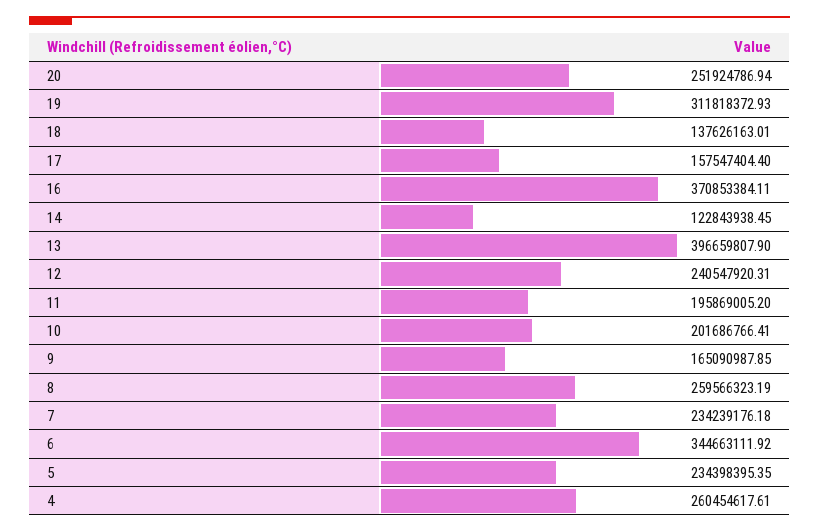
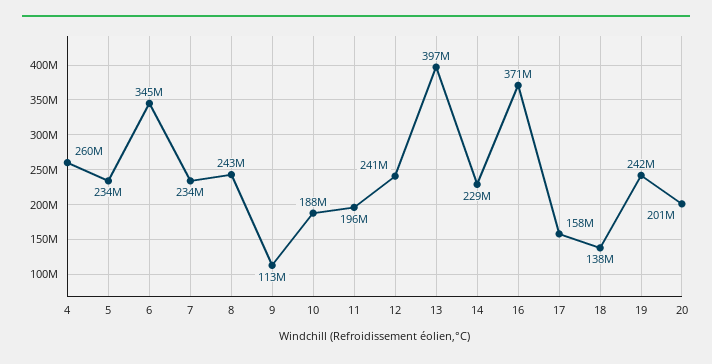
20: 251924786.94 -> 201000000
19: 311818372.93 -> 242000000
14: 122843938.45 -> 229000000
10: 201686766.41 -> 188000000
9: 165090987.85 -> 113000000
8: 259566323.19 -> 243000000

